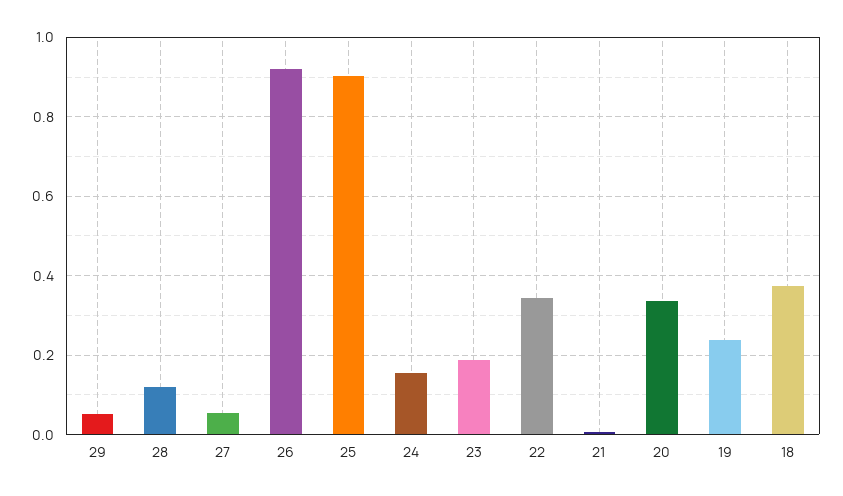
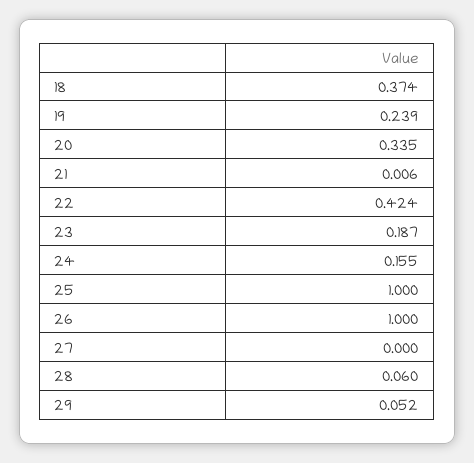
28: 0.12 -> 0.06
27: 0.06 -> 0
26: 0.92 -> 1
25: 0.9 -> 1
22: 0.34 -> 0.424

